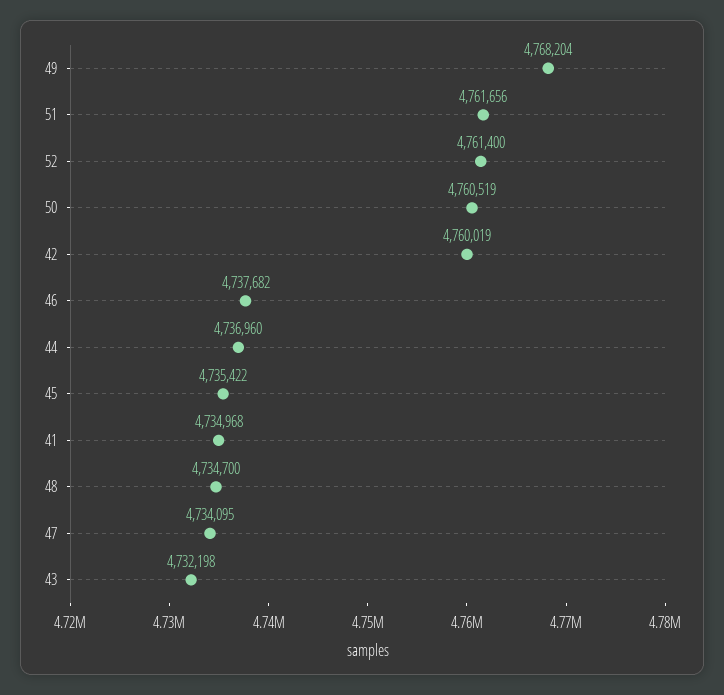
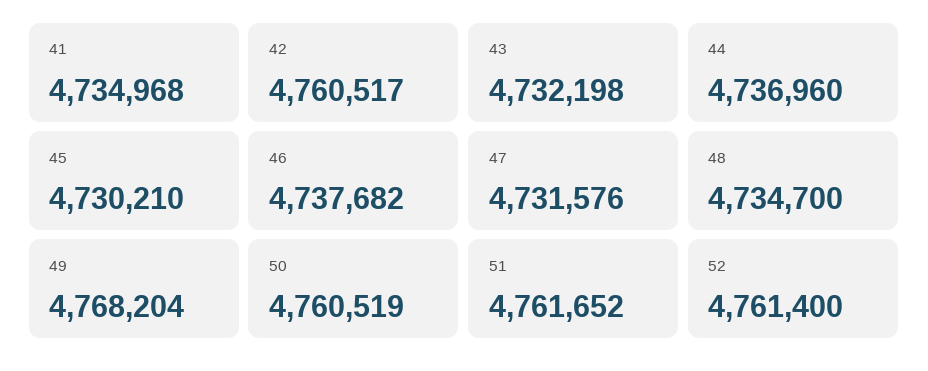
51: 4761656 -> 4761652
42: 4760019 -> 4760517
45: 4735422 -> 4730210
47: 4734095 -> 4731576

